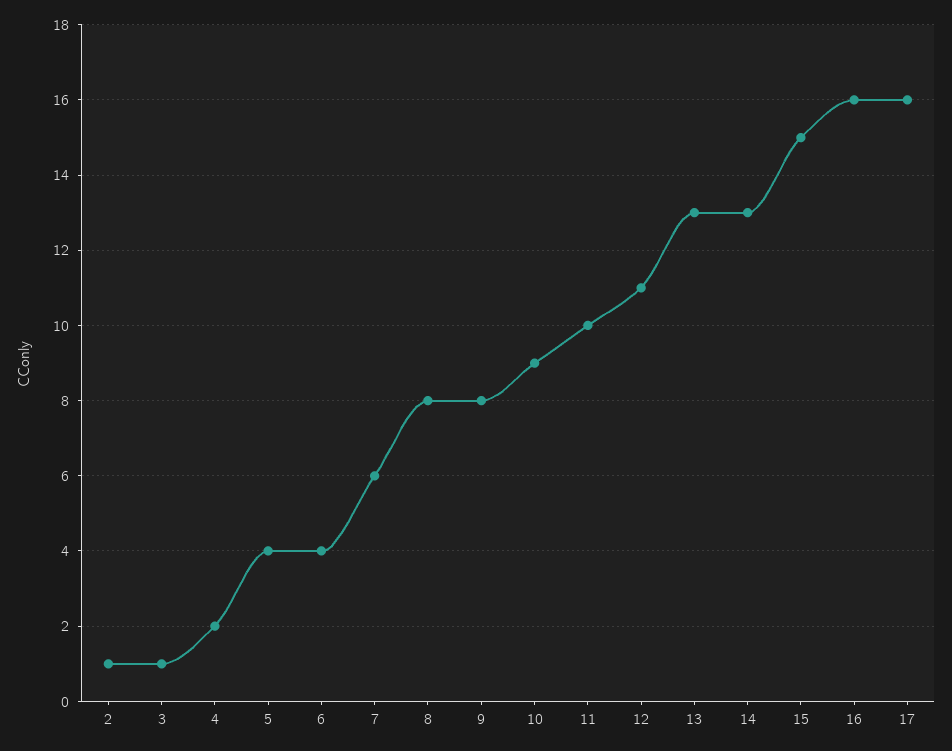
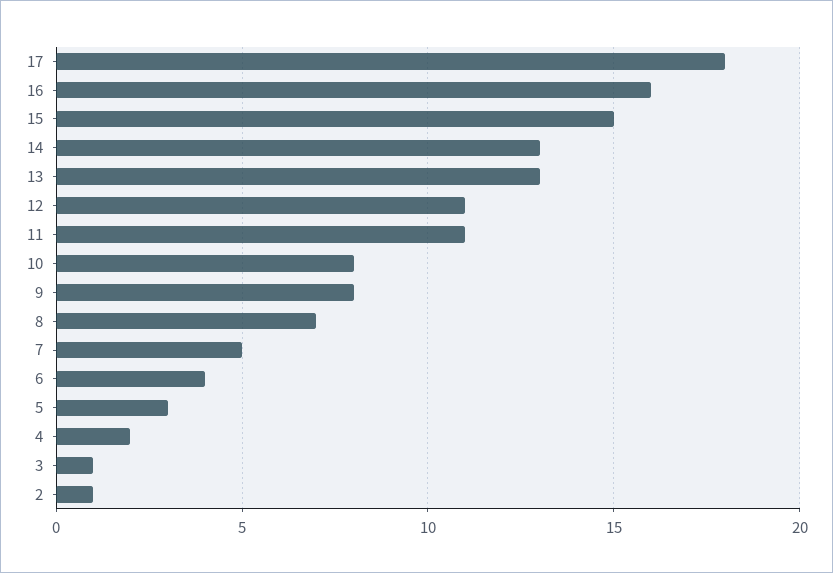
5: 4 -> 3
7: 6 -> 5
8: 8 -> 7
10: 9 -> 8
11: 10 -> 11
17: 16 -> 18

